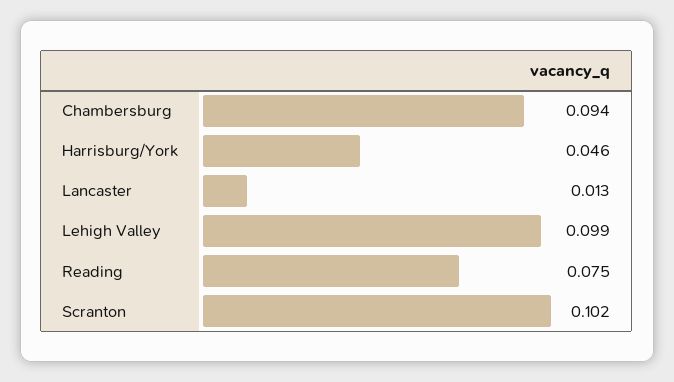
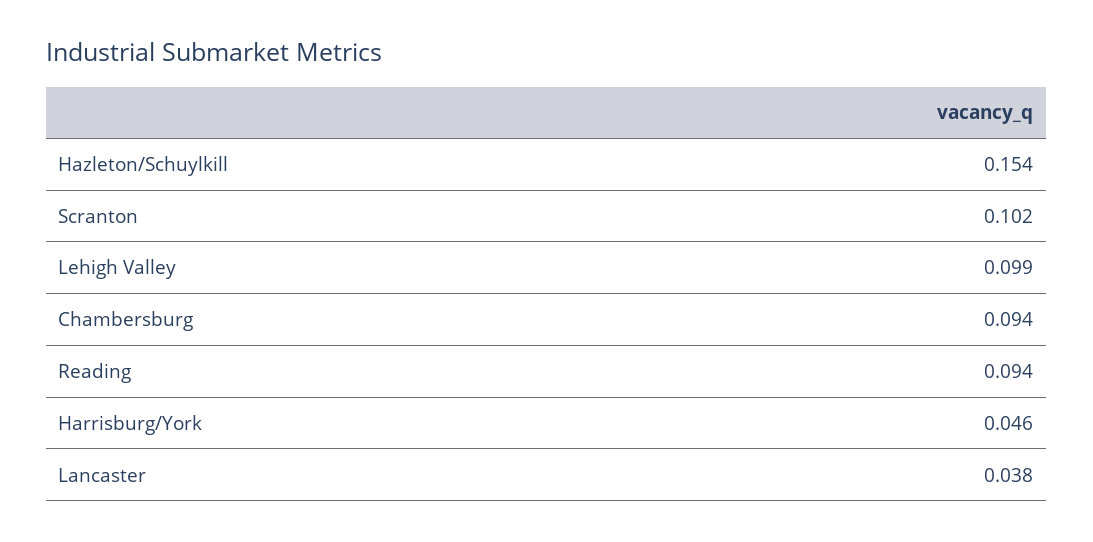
Lancaster: 0.013 -> 0.038
Reading: 0.075 -> 0.094
Hazleton/Schuylkill: none -> 0.154

